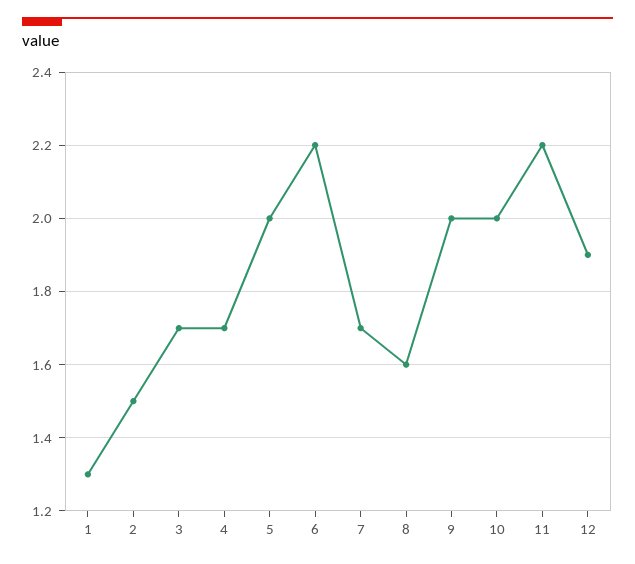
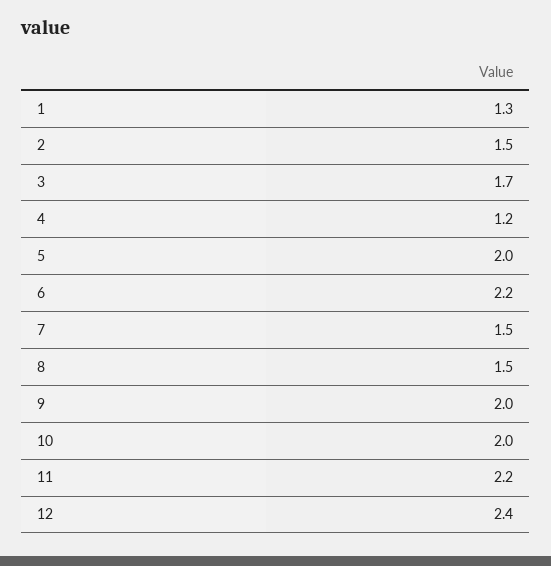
4: 1.7 -> 1.2
7: 1.7 -> 1.5
8: 1.6 -> 1.5
12: 1.9 -> 2.4

